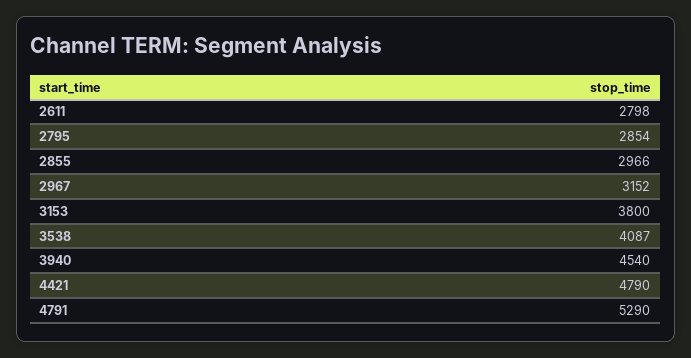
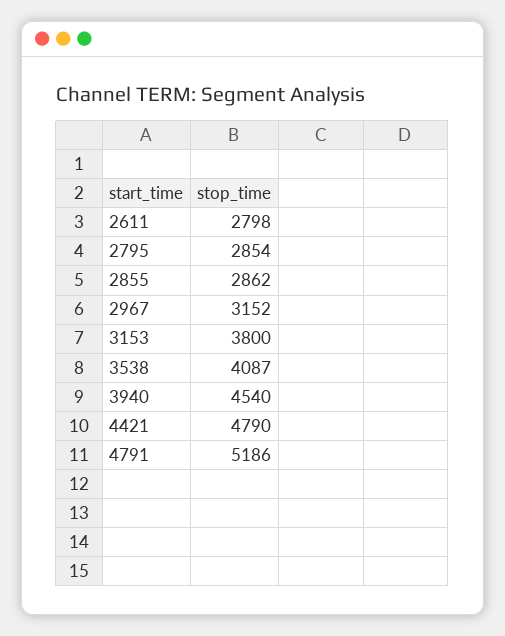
2855: 2966 -> 2862
4791: 5290 -> 5186

